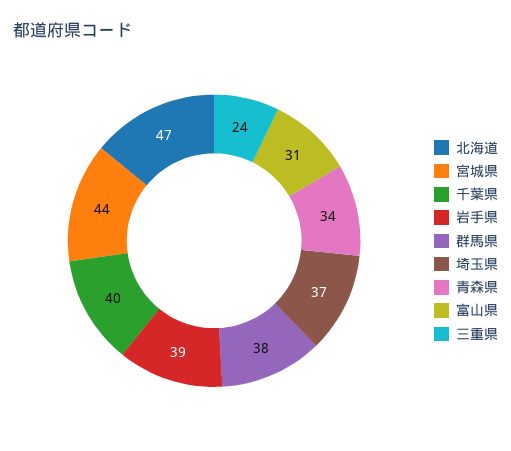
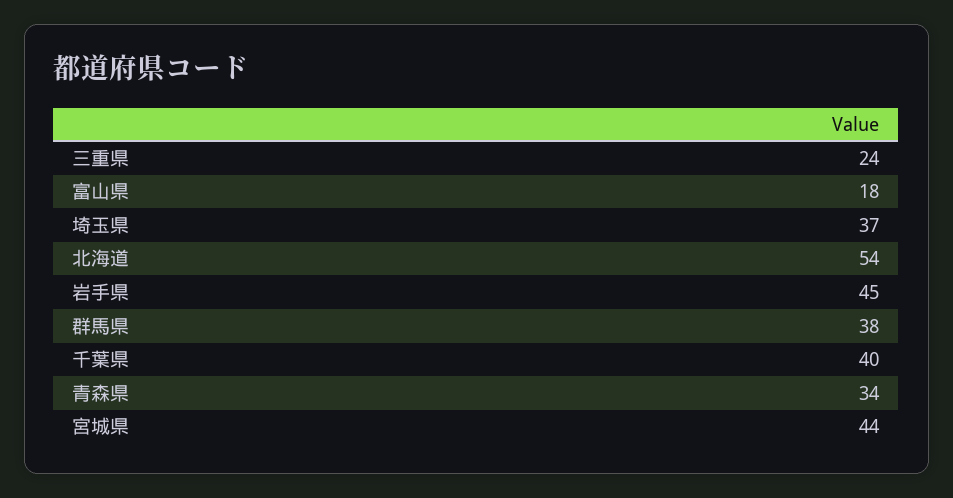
北海道: 47 -> 54
岩手県: 39 -> 45
富山県: 31 -> 18

